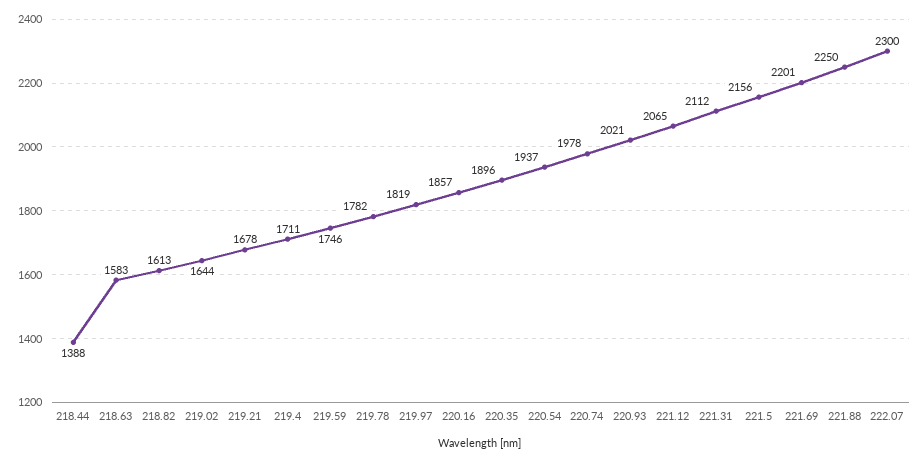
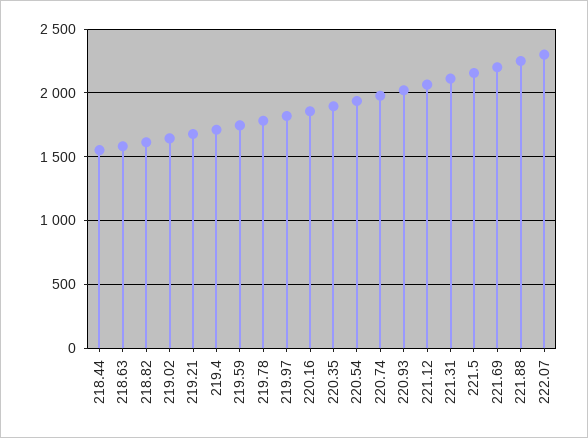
218.44: 1388 -> 1550

